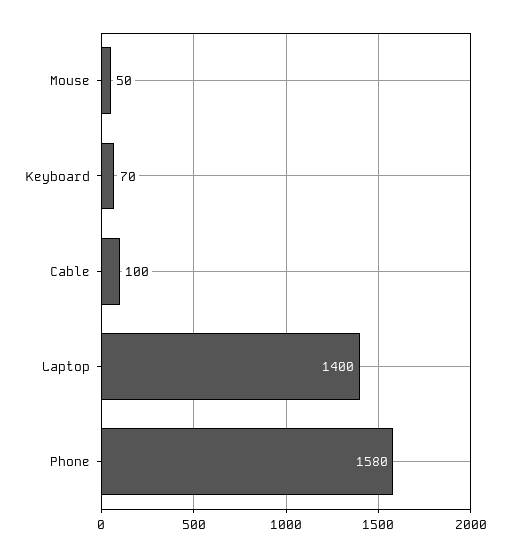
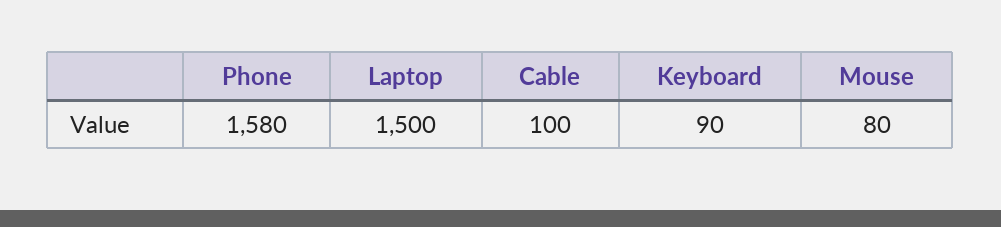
Mouse: 50 -> 80
Keyboard: 70 -> 90
Laptop: 1400 -> 1500

